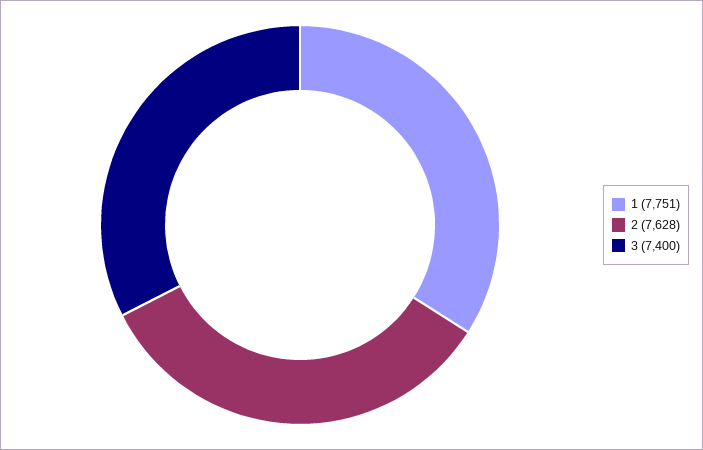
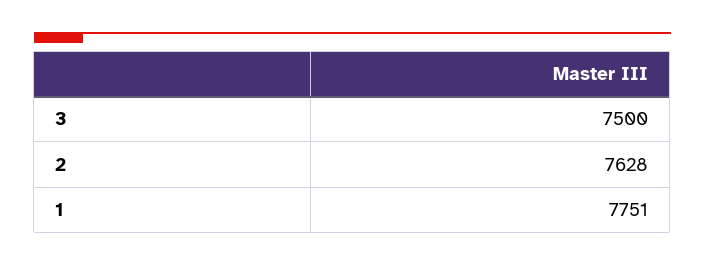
3: 7400 -> 7500

